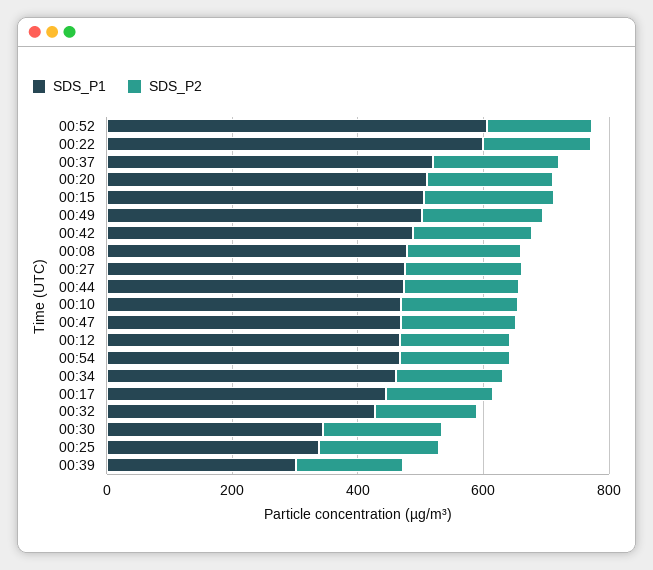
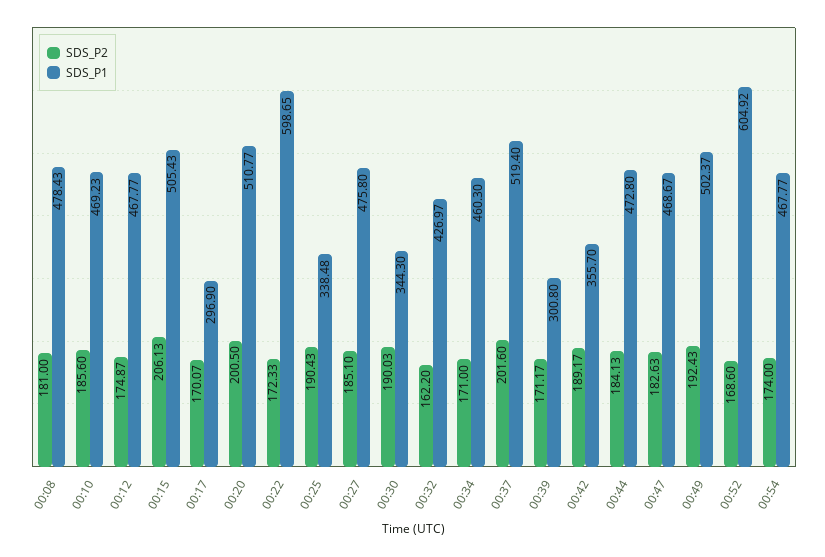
SDS_P1, 00:42: 500 -> 355.7
SDS_P1, 00:17: 450 -> 296.9

